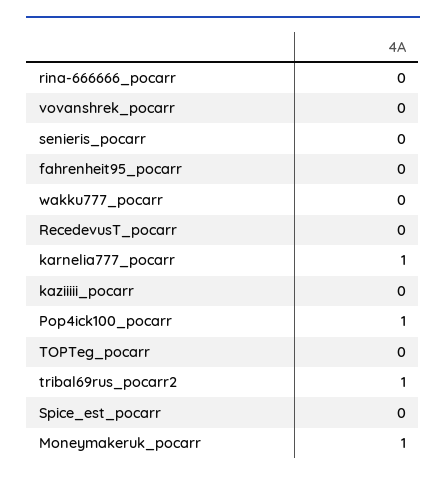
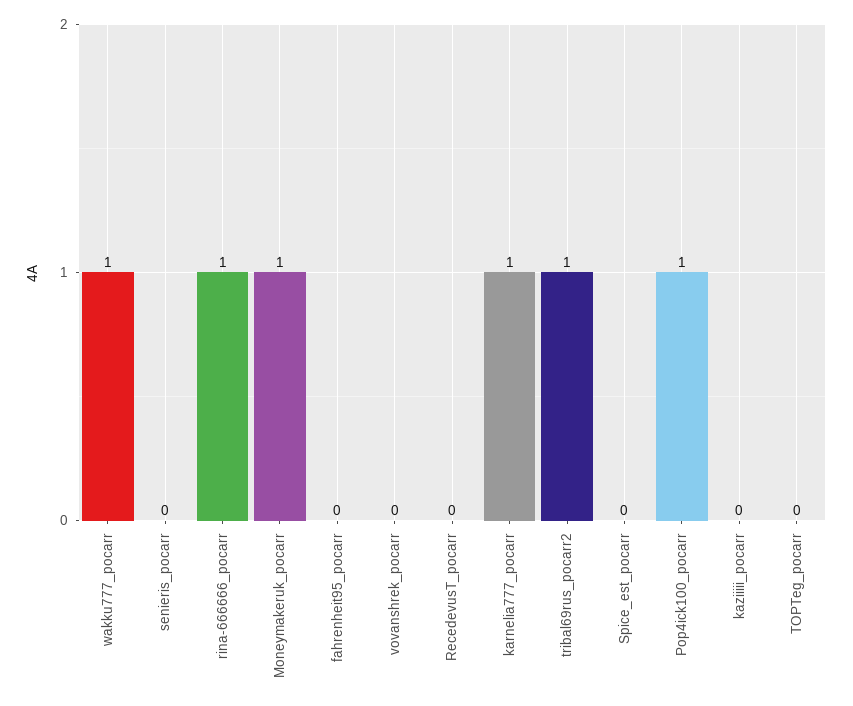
rina-666666_pocarr: 0 -> 1
wakku777_pocarr: 0 -> 1

